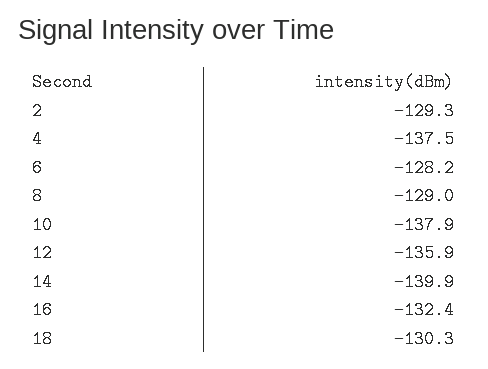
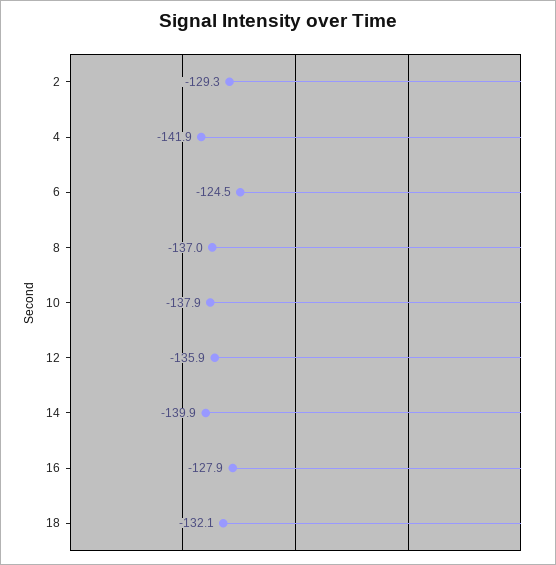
4: -137.5 -> -141.9
6: -128.2 -> -124.5
8: -129 -> -137
16: -132.4 -> -127.9
18: -130.3 -> -132.1

